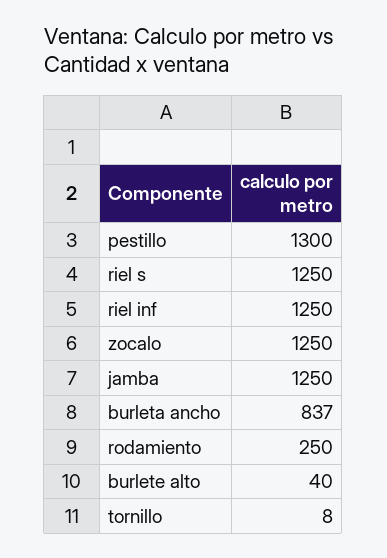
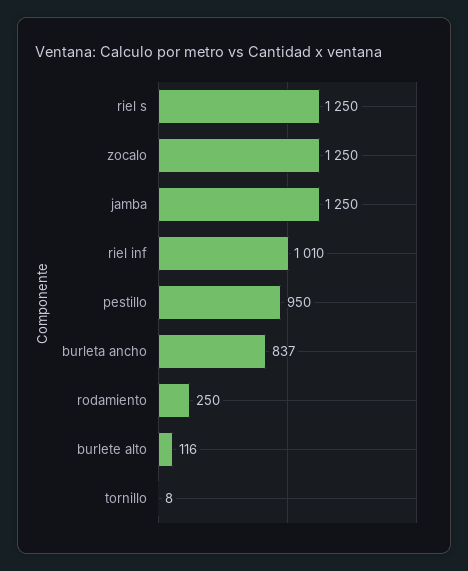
pestillo: 1300 -> 950
riel inf: 1250 -> 1010
burlete alto: 40 -> 116

